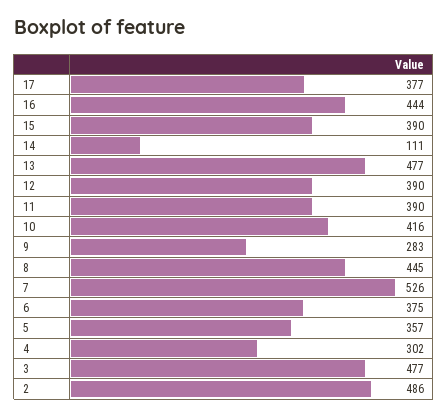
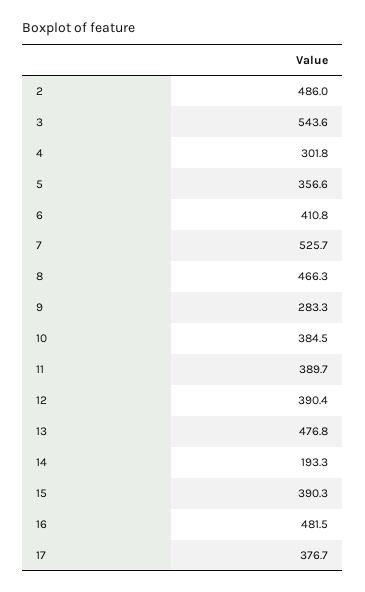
16: 444 -> 481.5
14: 111 -> 193.3
10: 416 -> 384.5
8: 445 -> 466.3
6: 375 -> 410.8
3: 477 -> 543.6

